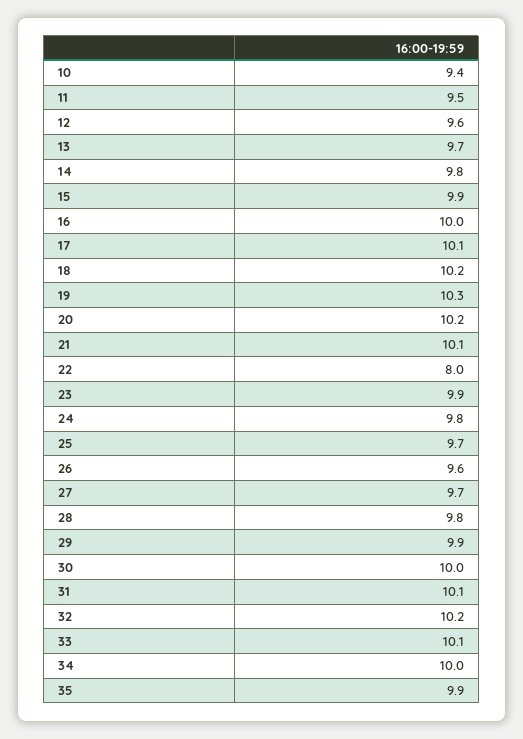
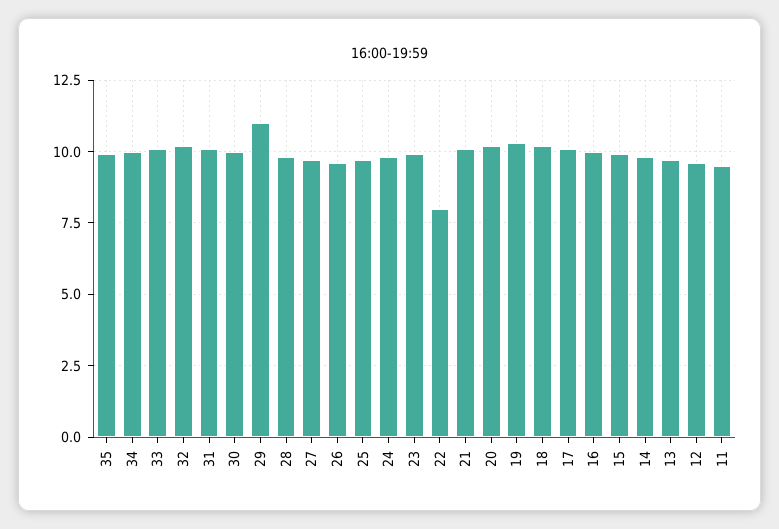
10: 9.4 -> none
29: 9.9 -> 11

